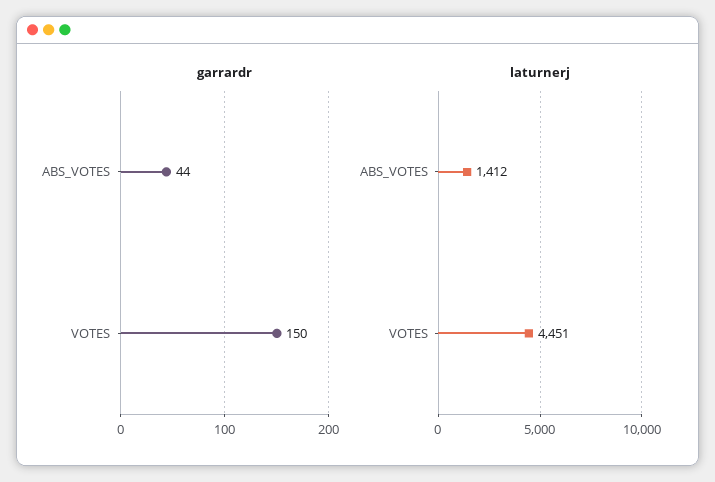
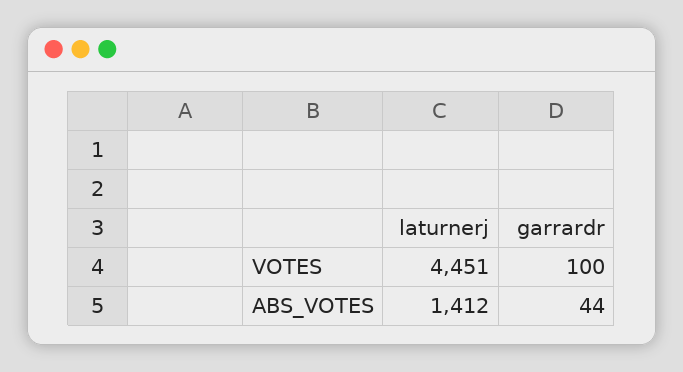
garrardr, VOTES: 150 -> 100

